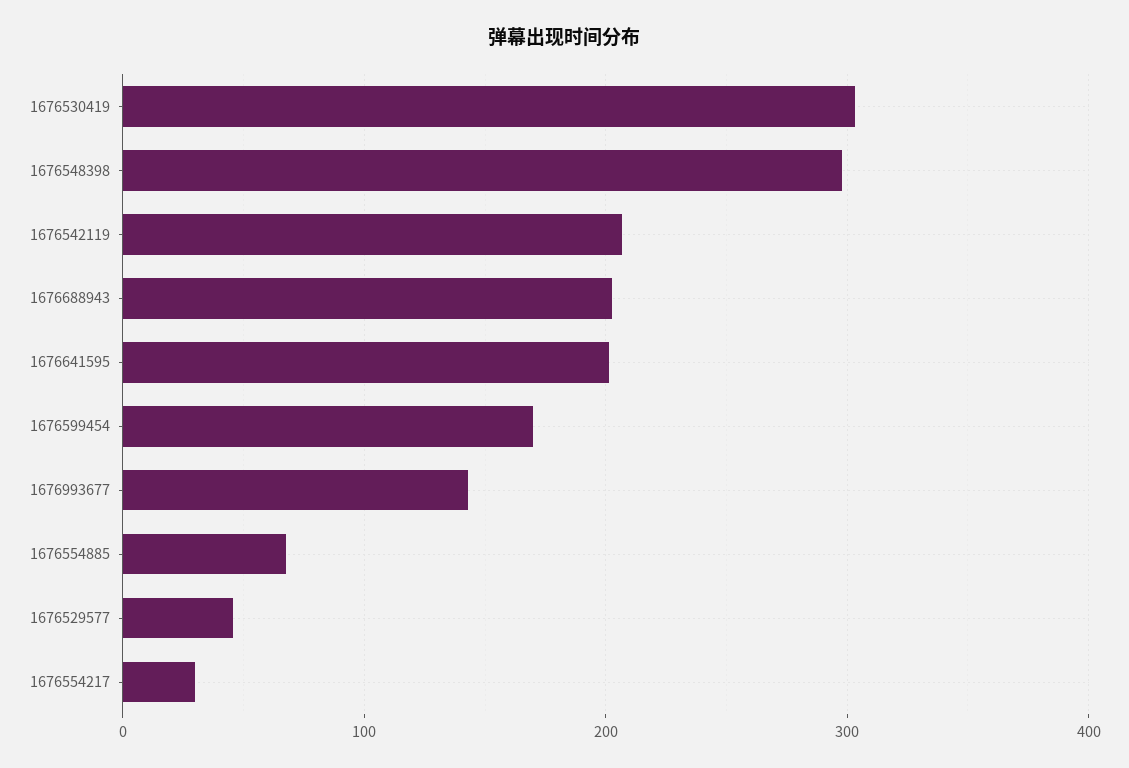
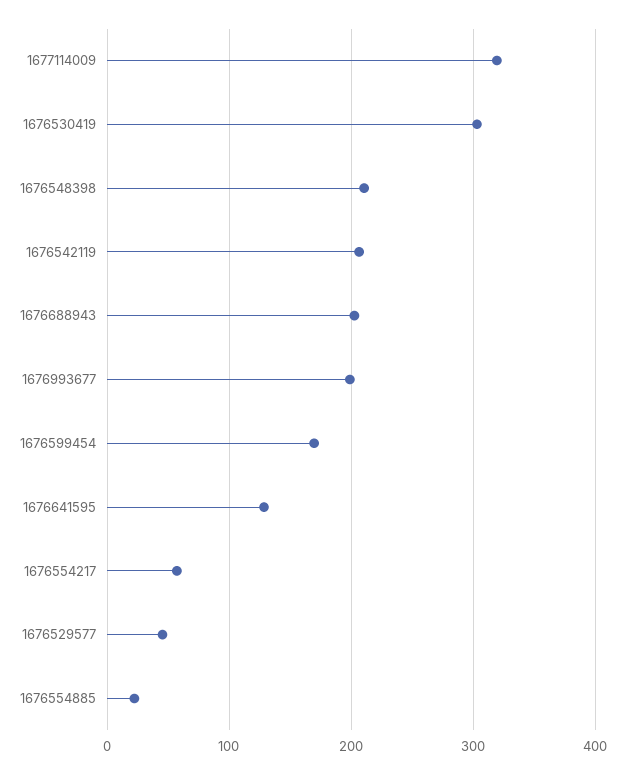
1676548398: 300 -> 210
1676641595: 200 -> 130
1676993677: 140 -> 200
1676554885: 70 -> 20
1676554217: 30 -> 60
1677114009: none -> 320

